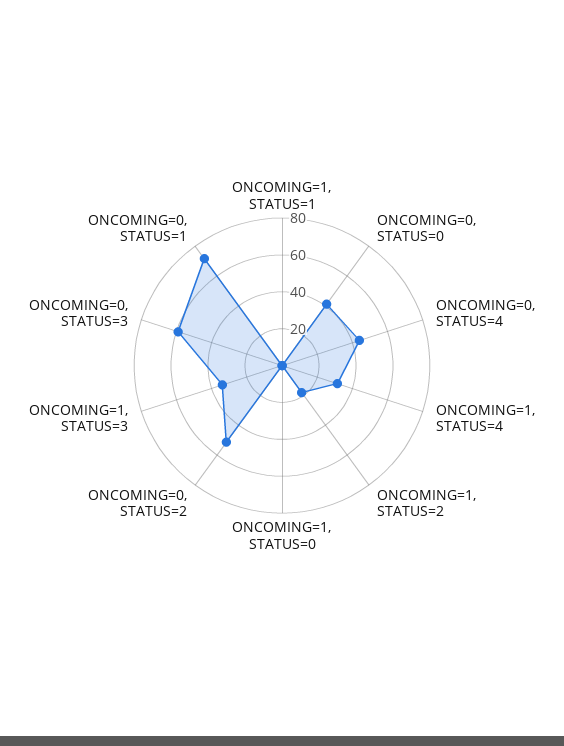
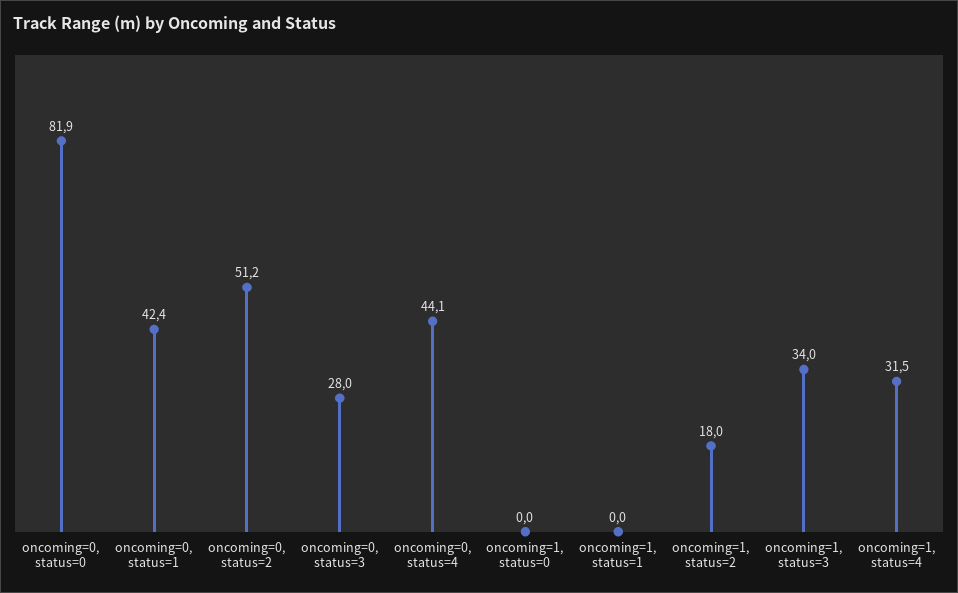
ONCOMING=0, STATUS=0: 40 -> 81.9
ONCOMING=0, STATUS=3: 60 -> 28
ONCOMING=0, STATUS=1: 70 -> 42.4

